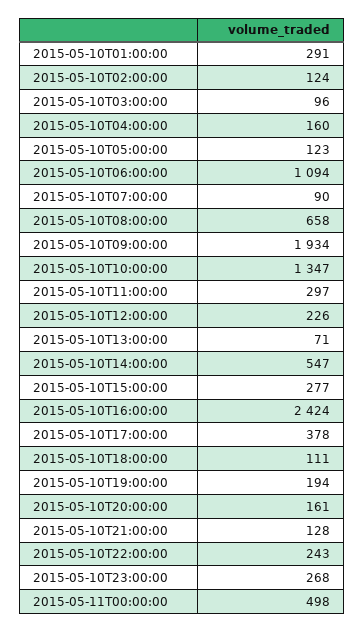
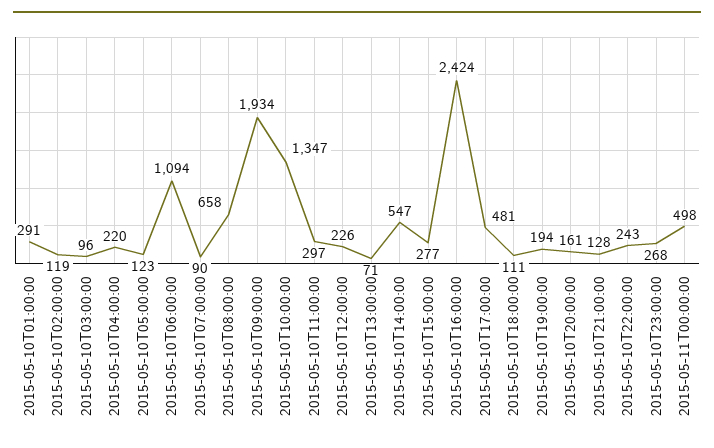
2015-05-10T02:00:00: 124 -> 119
2015-05-10T04:00:00: 160 -> 220
2015-05-10T17:00:00: 378 -> 481

